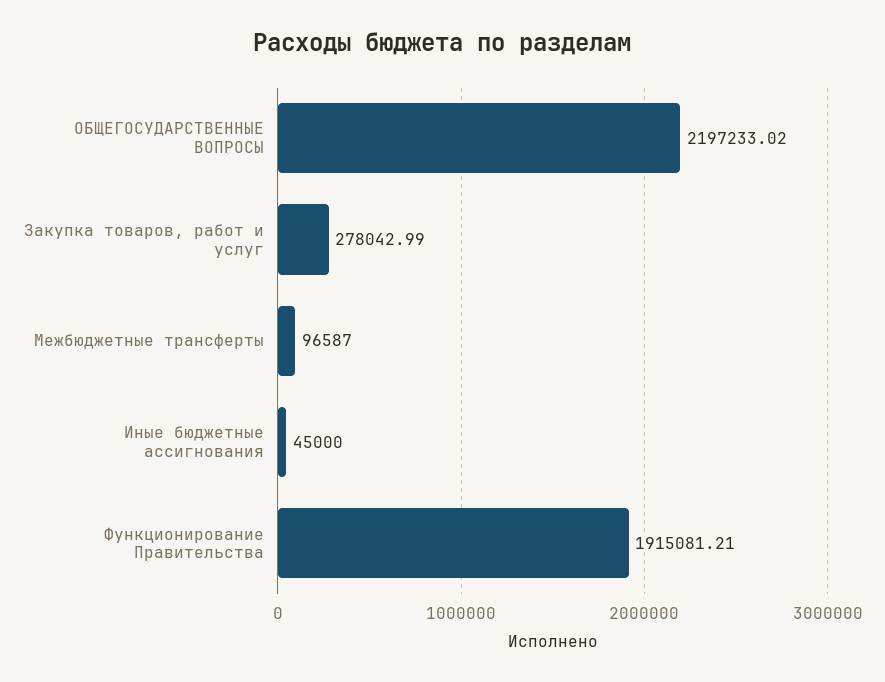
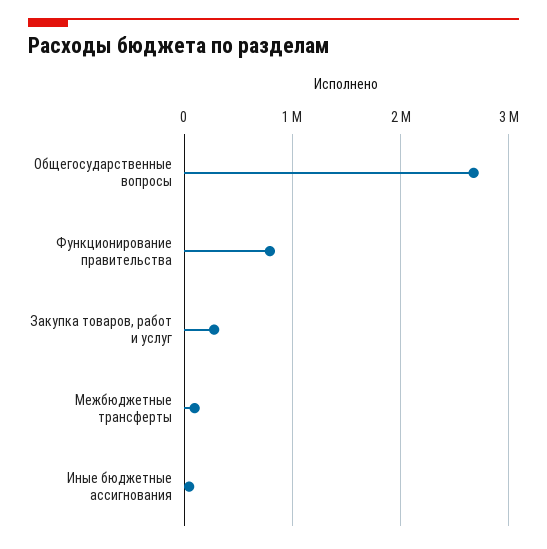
ОБЩЕГОСУДАРСТВЕННЫЕ ВОПРОСЫ: 2197233.02 -> 2700000
Функционирование Правительства: 1915081.21 -> 800000

